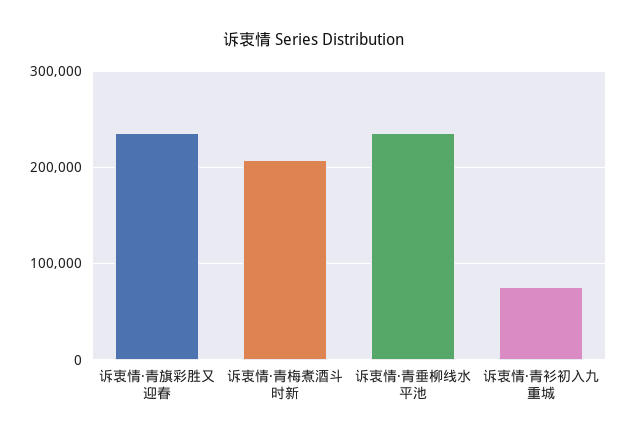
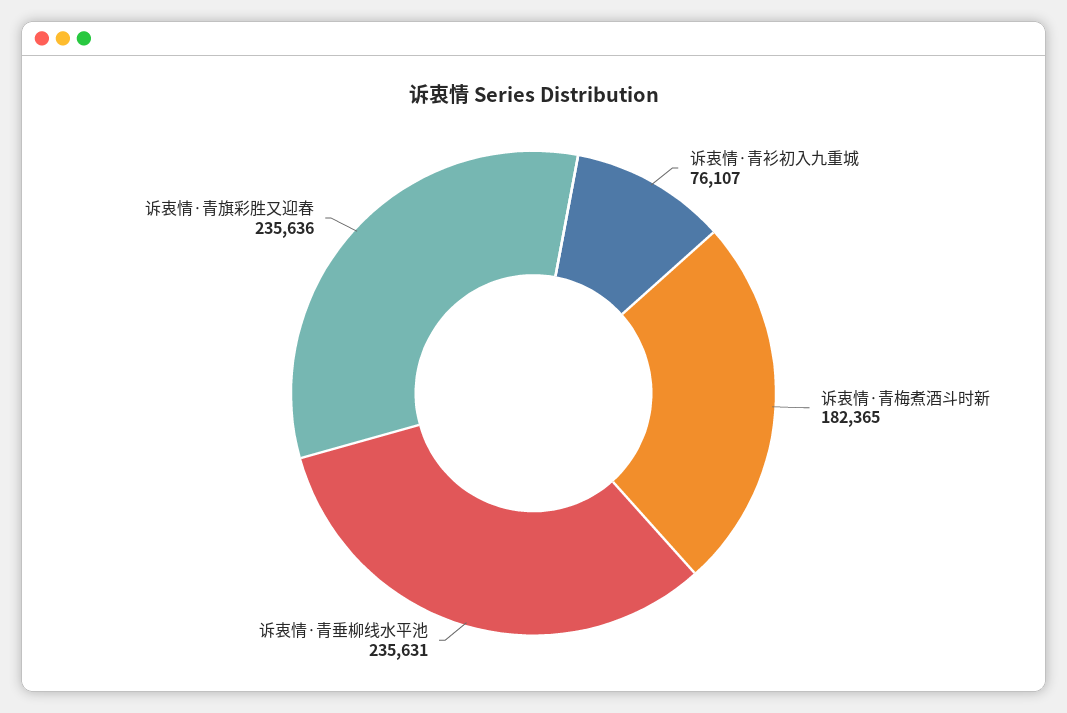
诉衷情·青梅煮酒斗时新: 210000 -> 182365

